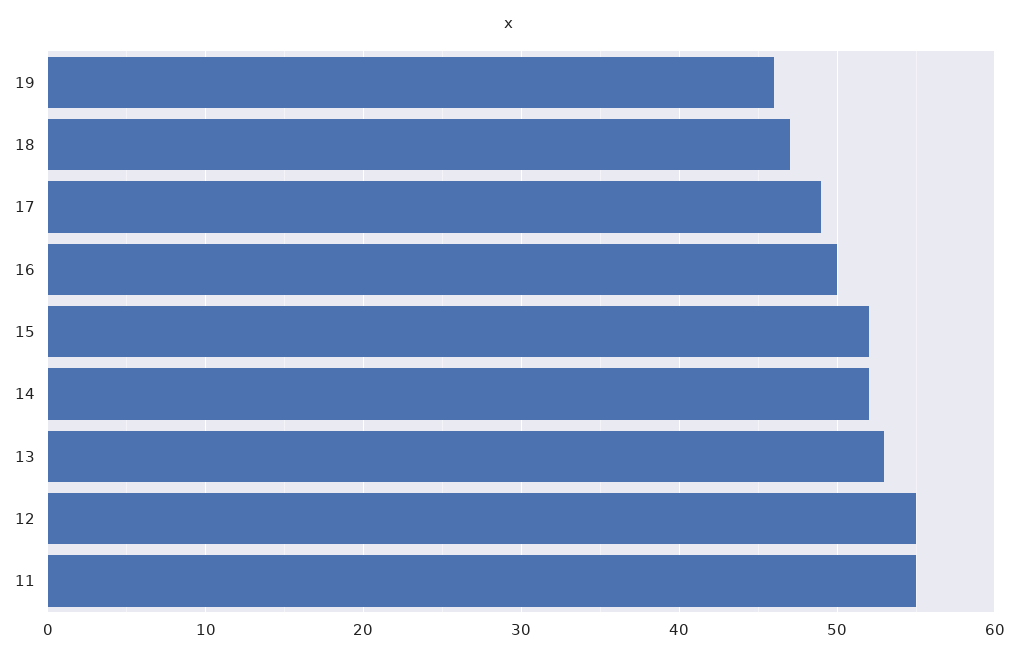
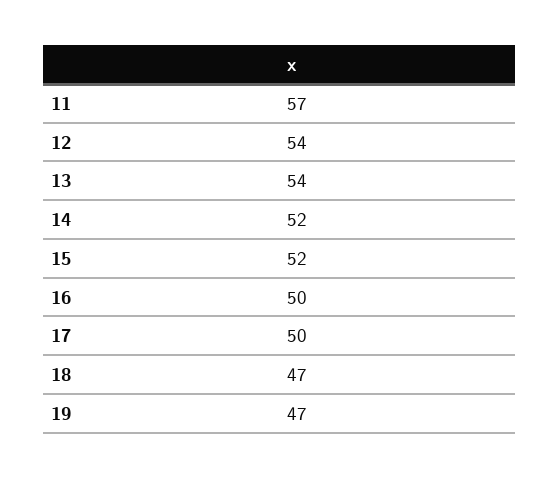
19: 46 -> 47
17: 49 -> 50
13: 53 -> 54
12: 55 -> 54
11: 55 -> 57

